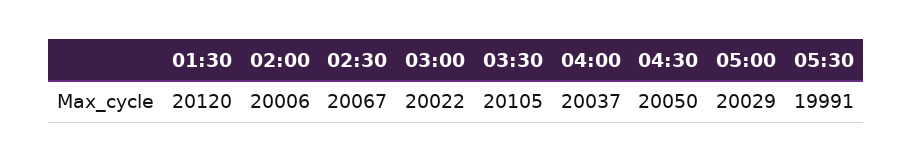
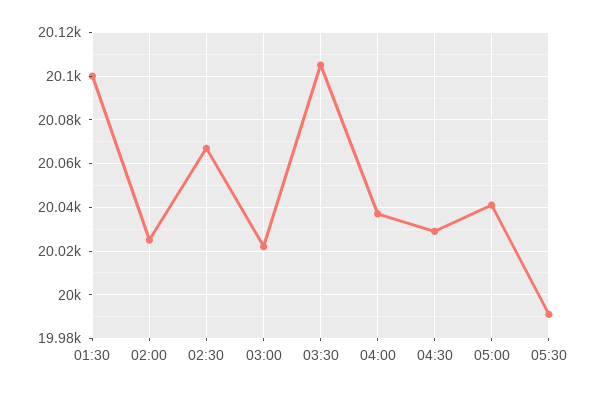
01:30: 20120 -> 20100
02:00: 20006 -> 20025
04:30: 20050 -> 20030
05:00: 20029 -> 20040

